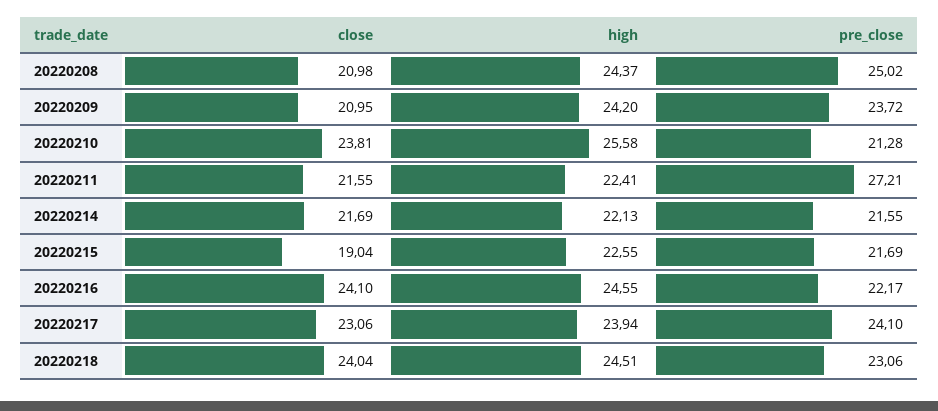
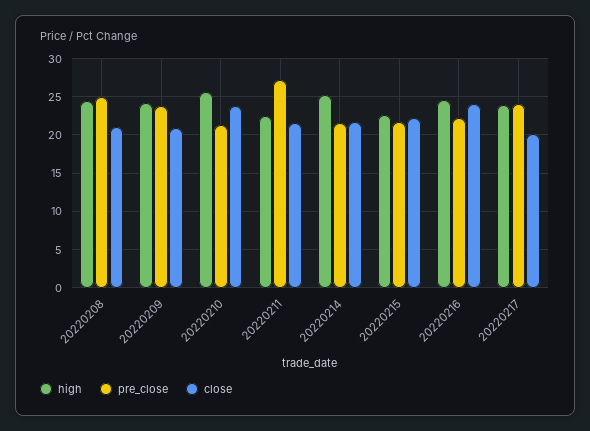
high, 20220214: 22.13 -> 25
close, 20220215: 19.04 -> 22
close, 20220217: 23.06 -> 20
close, 20220218: 24.04 -> none
high, 20220218: 24.51 -> none
pre_close, 20220218: 23.06 -> none

